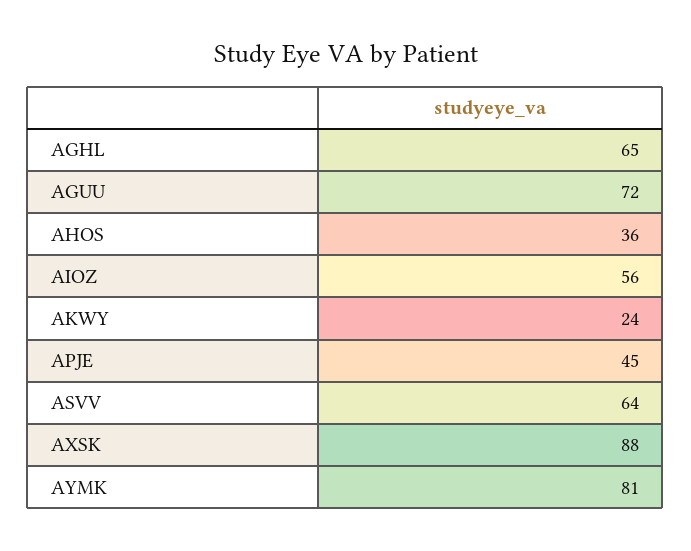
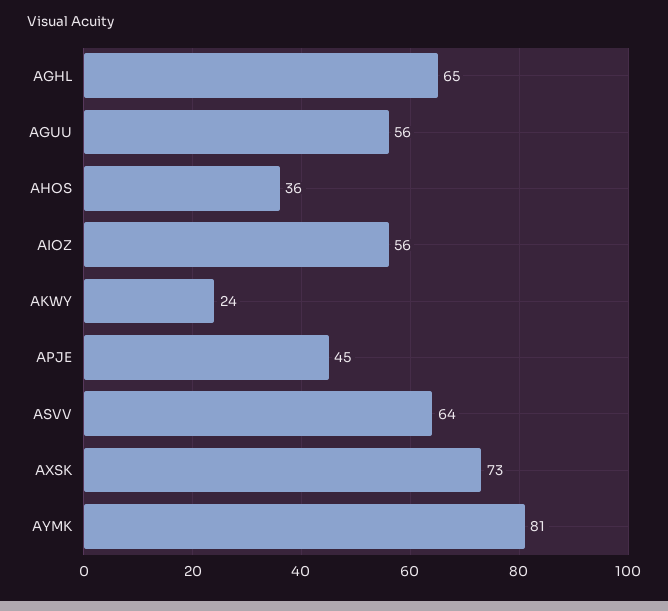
AGUU: 72 -> 56
AXSK: 88 -> 73

